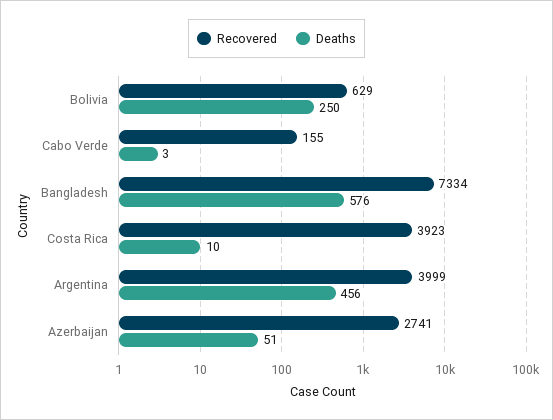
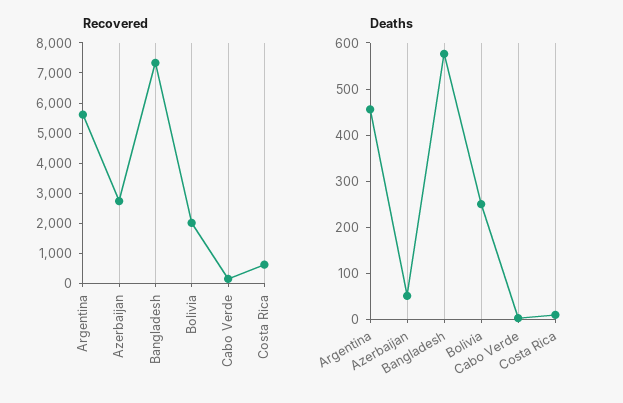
Recovered, Bolivia: 629 -> 2000
Recovered, Costa Rica: 3923 -> 500
Recovered, Argentina: 3999 -> 5500

